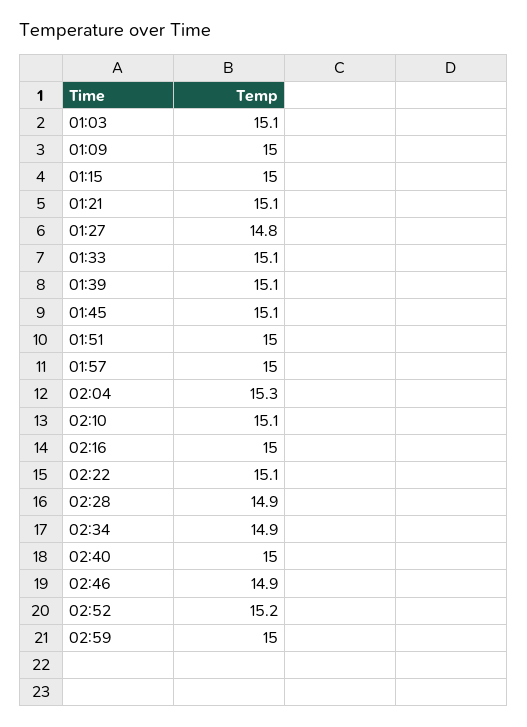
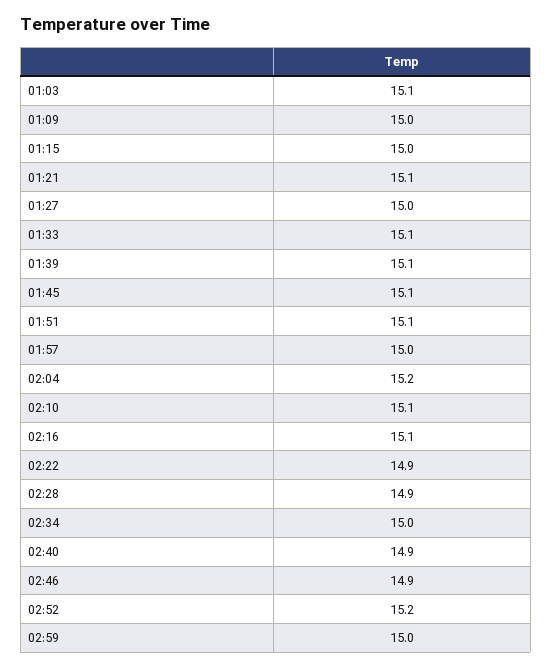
01:27: 14.8 -> 15
01:51: 15 -> 15.1
02:04: 15.3 -> 15.2
02:16: 15 -> 15.1
02:22: 15.1 -> 14.9
02:34: 14.9 -> 15
02:40: 15 -> 14.9

